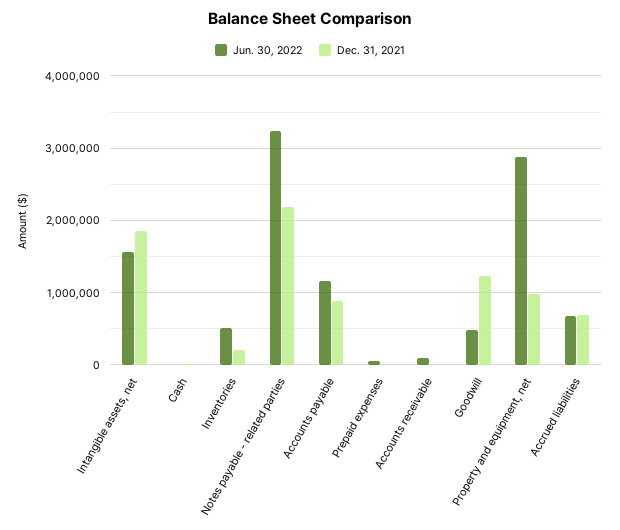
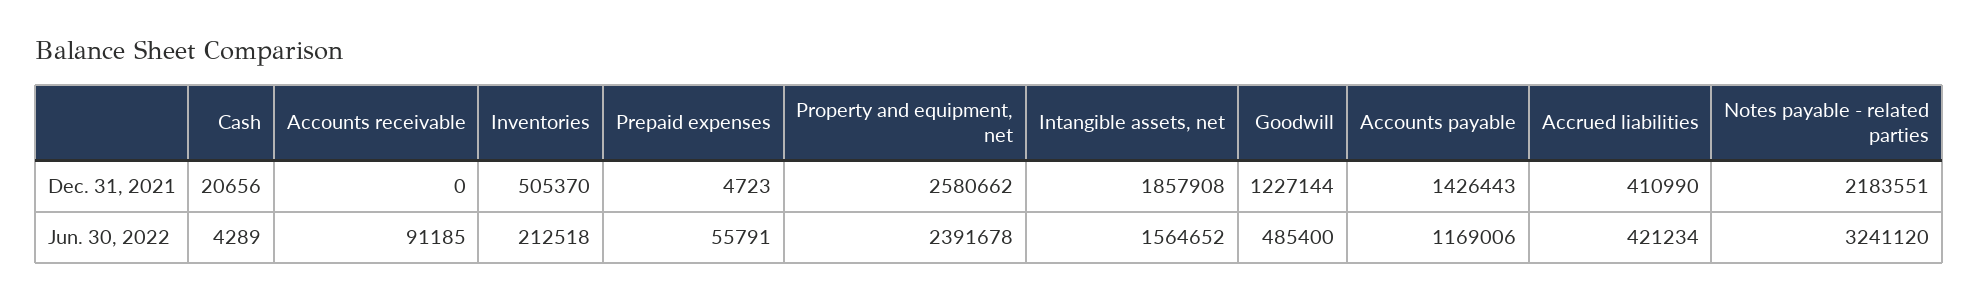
Jun. 30, 2022, Inventories: 500000 -> 212518
Dec. 31, 2021, Inventories: 200000 -> 505370
Dec. 31, 2021, Accounts payable: 900000 -> 1426443
Jun. 30, 2022, Property and equipment, net: 2900000 -> 2391678
Dec. 31, 2021, Property and equipment, net: 1000000 -> 2580662
Jun. 30, 2022, Accrued liabilities: 700000 -> 421234
Dec. 31, 2021, Accrued liabilities: 700000 -> 410990

